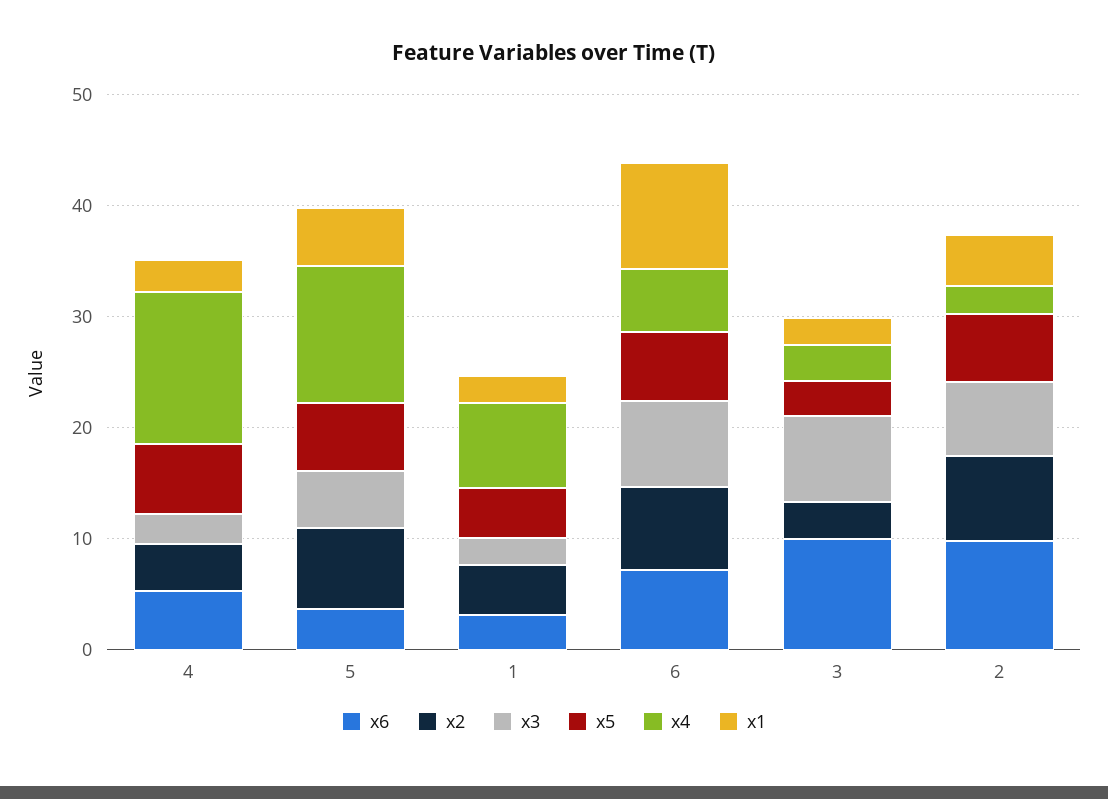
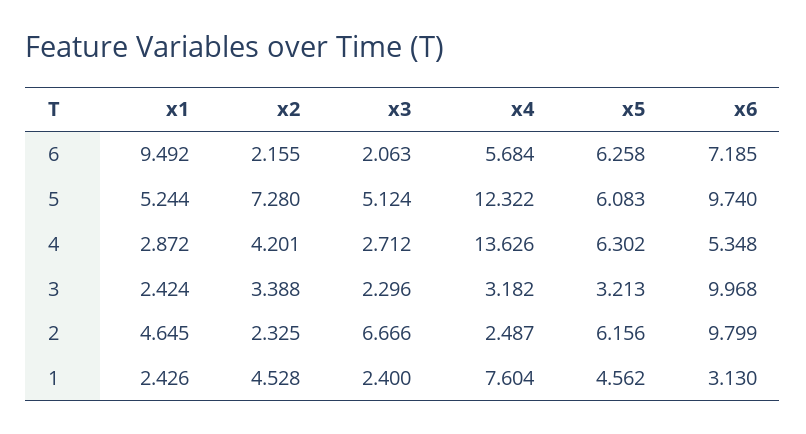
x6, 5: 4 -> 9.74
x2, 6: 8 -> 2.155
x3, 6: 8 -> 2.063
x3, 3: 8 -> 2.296
x2, 2: 8 -> 2.325

